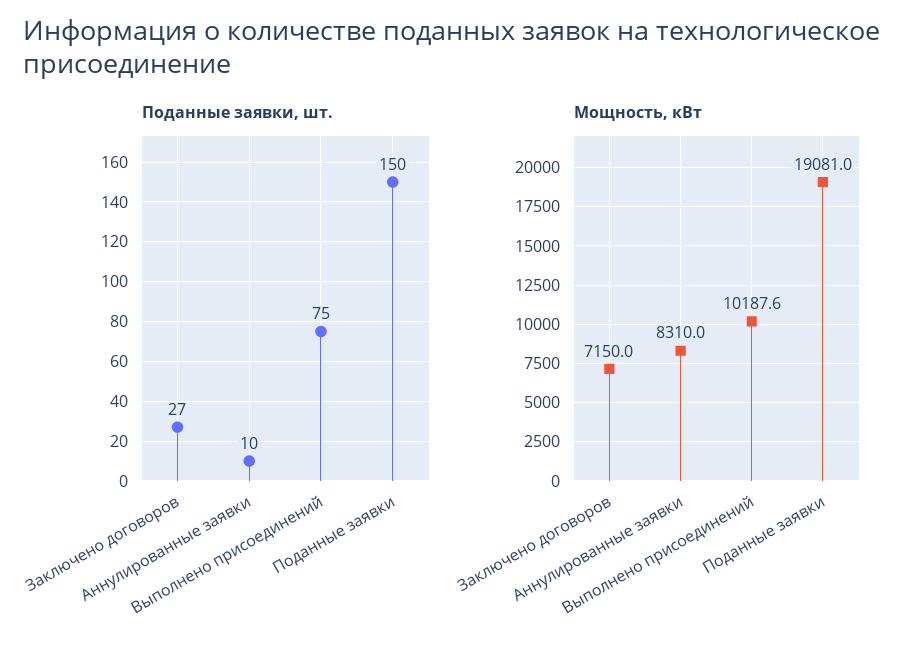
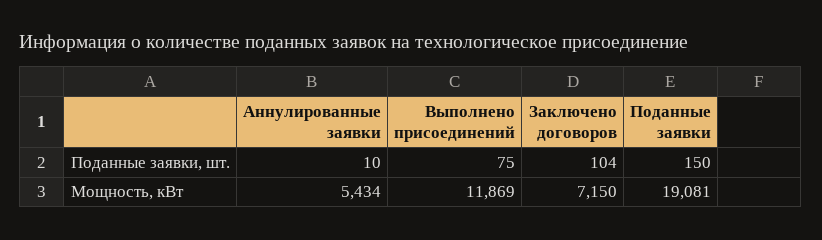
Поданные заявки, шт., Заключено договоров: 27 -> 104
Мощность, кВт, Аннулированные заявки: 8310 -> 5434
Мощность, кВт, Выполнено присоединений: 10187.6 -> 11869

